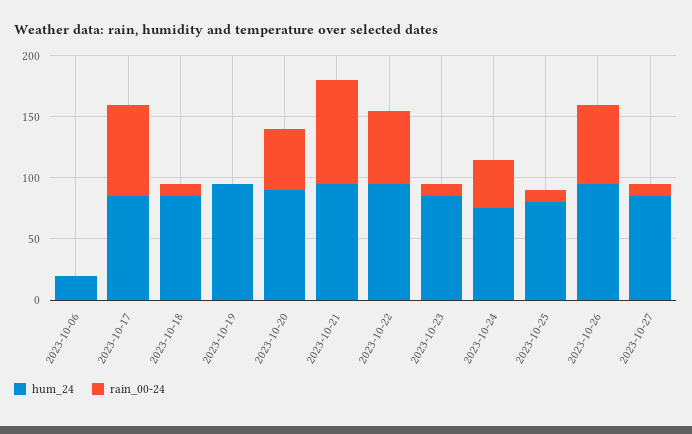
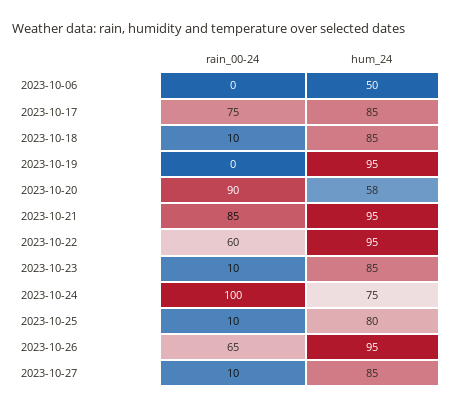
hum_24, 2023-10-06: 20 -> 50
hum_24, 2023-10-20: 90 -> 58
rain_00-24, 2023-10-20: 50 -> 90
rain_00-24, 2023-10-24: 40 -> 100

